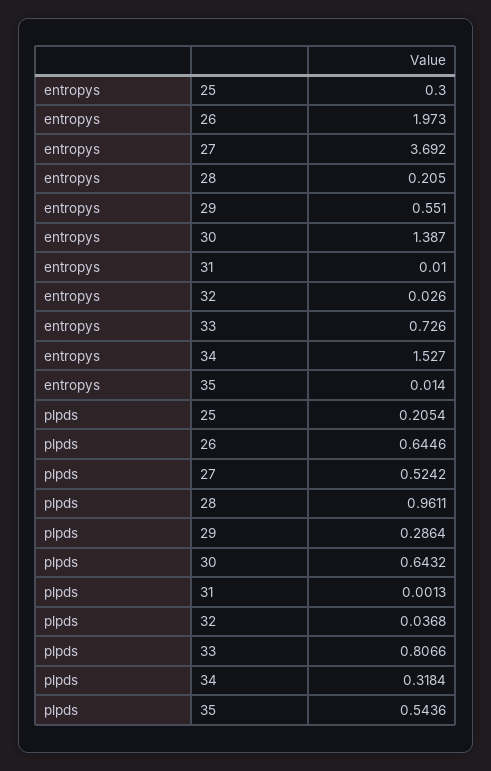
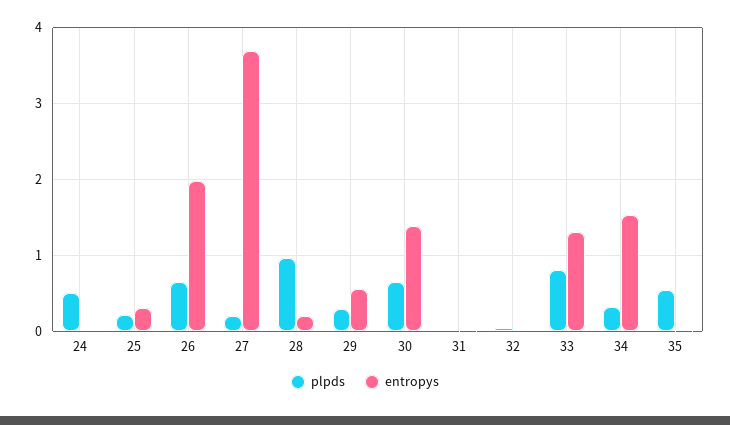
entropys, 33: 0.726 -> 1.3
plpds, 27: 0.5242 -> 0.2
plpds, 24: none -> 0.5
entropys, 24: none -> 0

